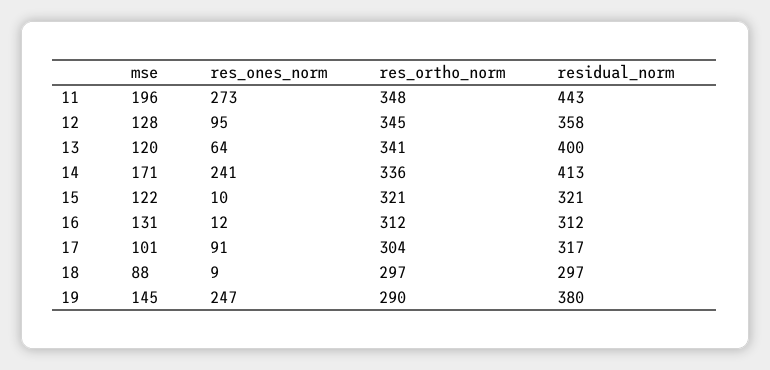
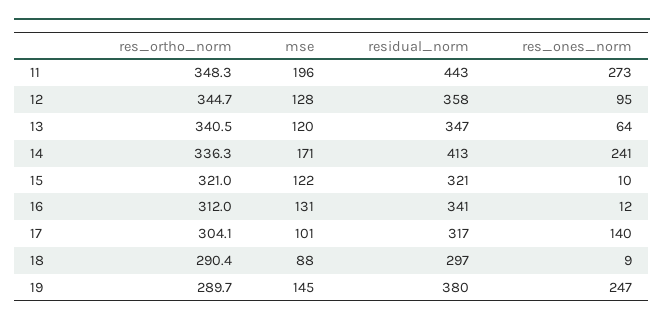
residual_norm, 13: 400 -> 347
residual_norm, 16: 312 -> 341
res_ones_norm, 17: 91 -> 140
res_ortho_norm, 18: 297 -> 290.4

